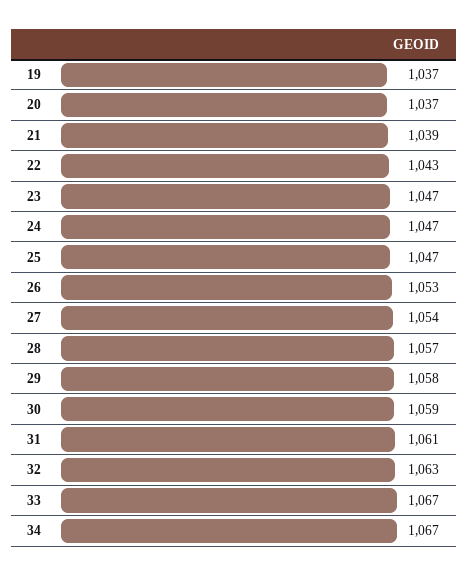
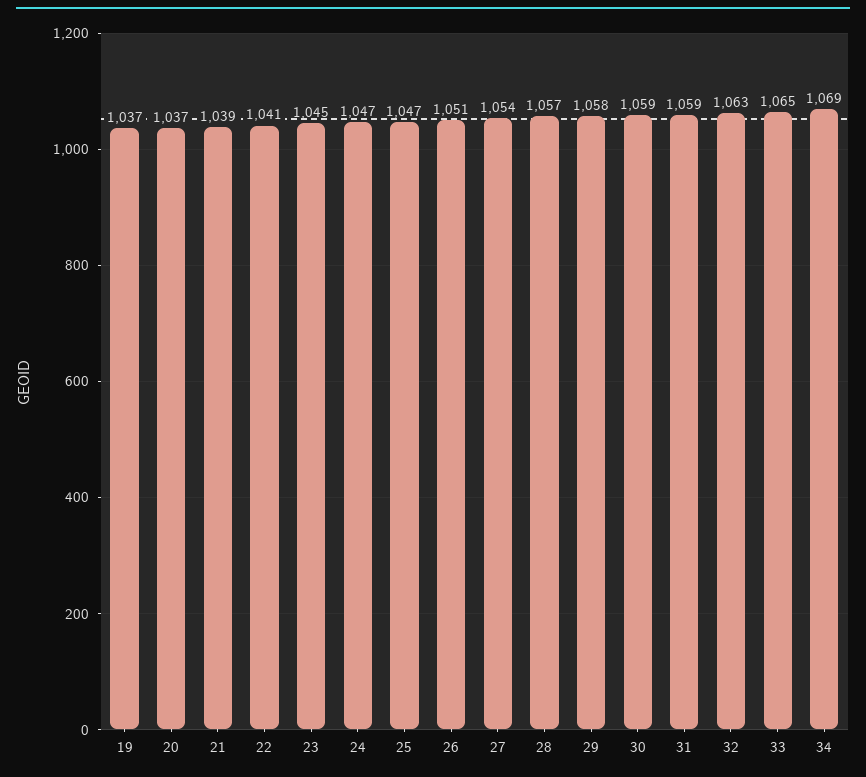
22: 1043 -> 1041
23: 1047 -> 1045
26: 1053 -> 1051
31: 1061 -> 1059
33: 1067 -> 1065
34: 1067 -> 1069

